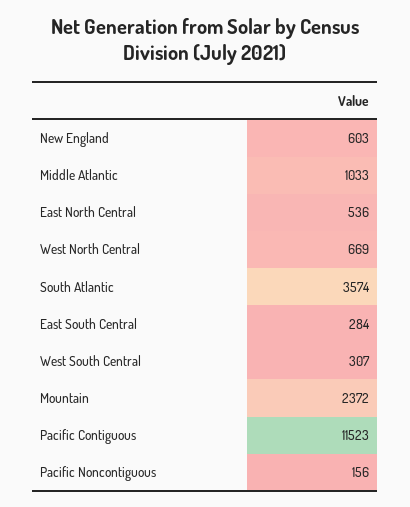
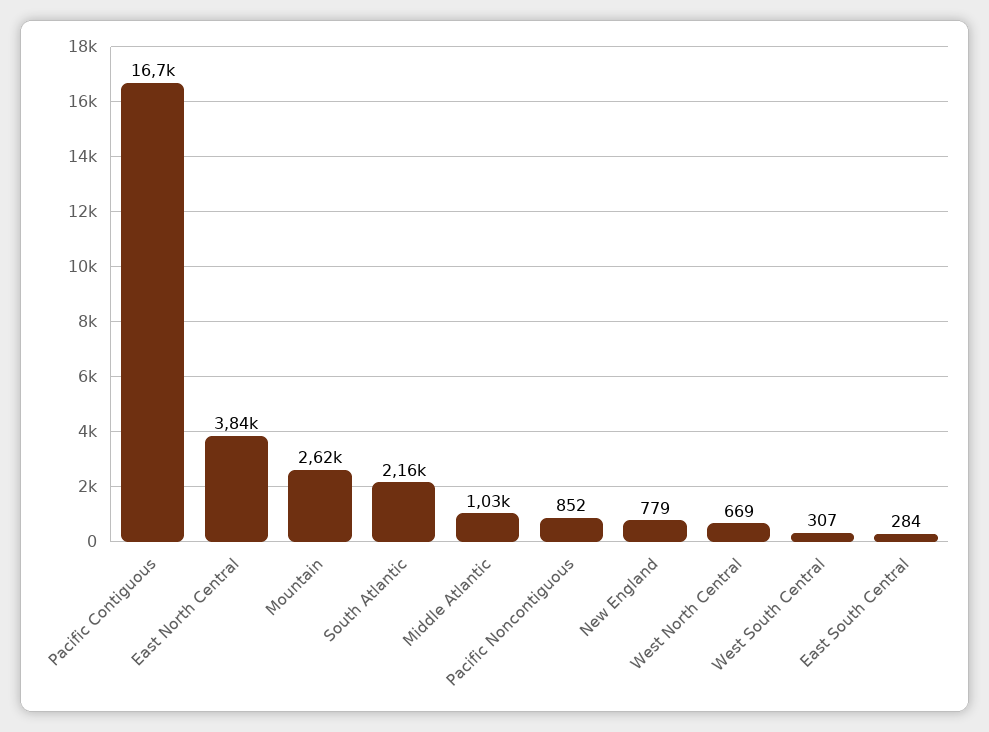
New England: 603 -> 779
East North Central: 536 -> 3840
South Atlantic: 3574 -> 2160
Mountain: 2372 -> 2620
Pacific Contiguous: 11523 -> 16700
Pacific Noncontiguous: 156 -> 852

